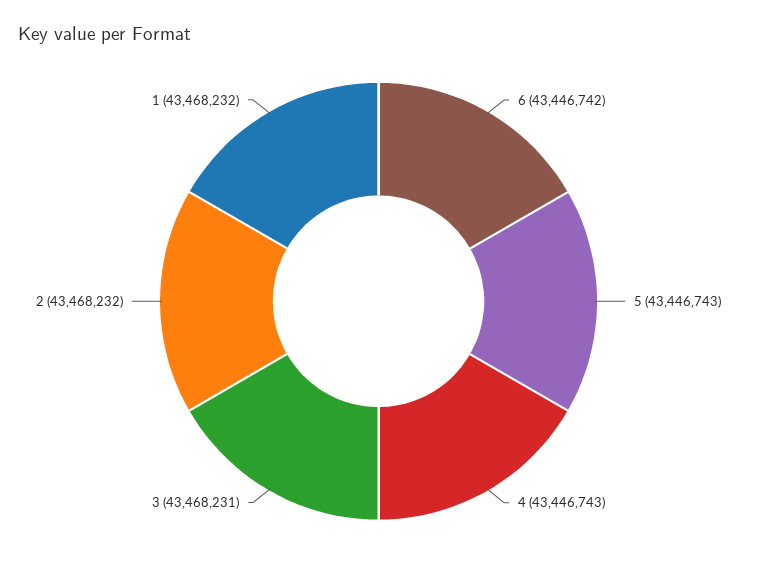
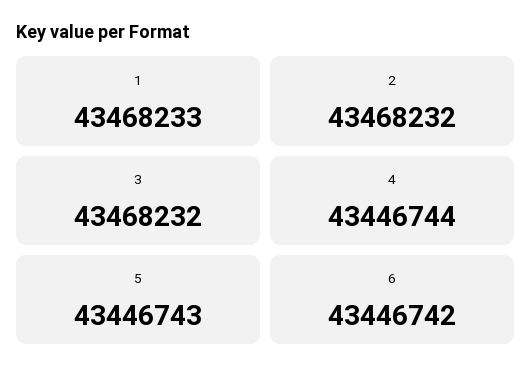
4: 43446743 -> 43446744
3: 43468231 -> 43468232
1: 43468232 -> 43468233

